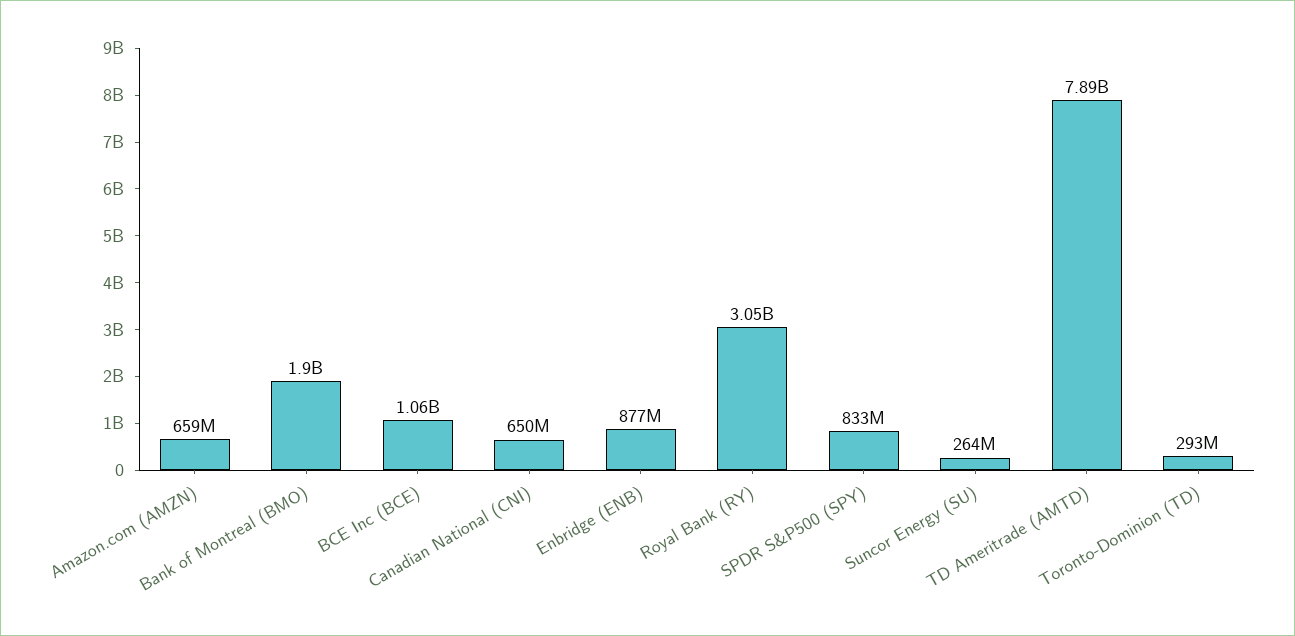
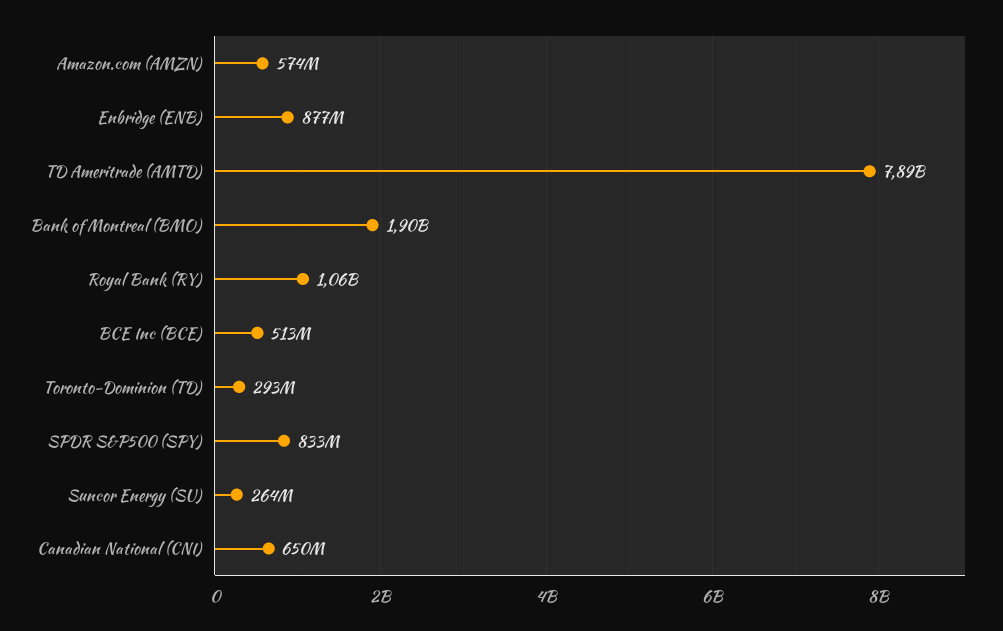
Amazon.com (AMZN): 659000000 -> 574000000
BCE Inc (BCE): 1060000000 -> 513000000
Royal Bank (RY): 3050000000 -> 1060000000

